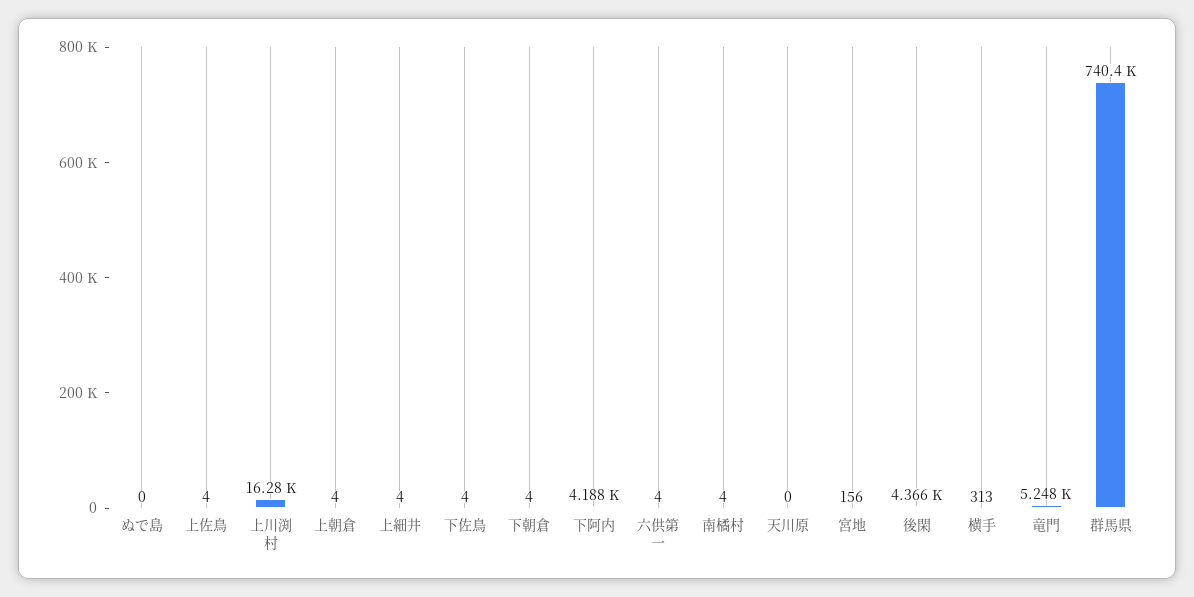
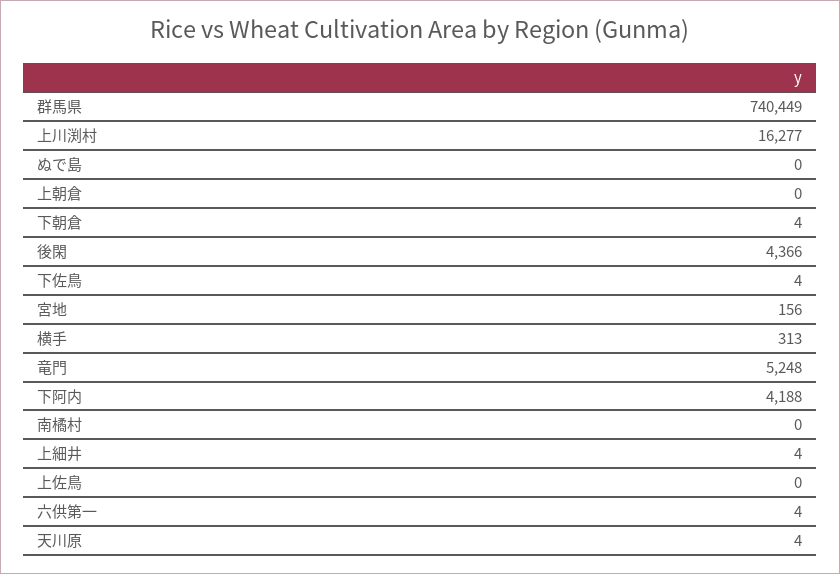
上佐鳥: 4 -> 0
上朝倉: 4 -> 0
南橘村: 4 -> 0
天川原: 0 -> 4

